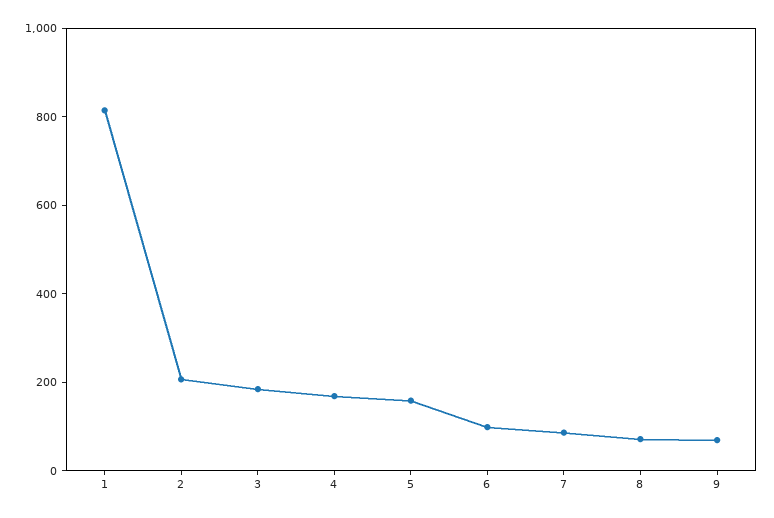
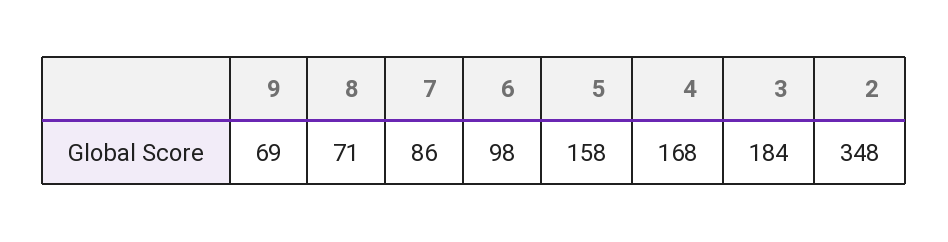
1: 800 -> none
2: 200 -> 348

